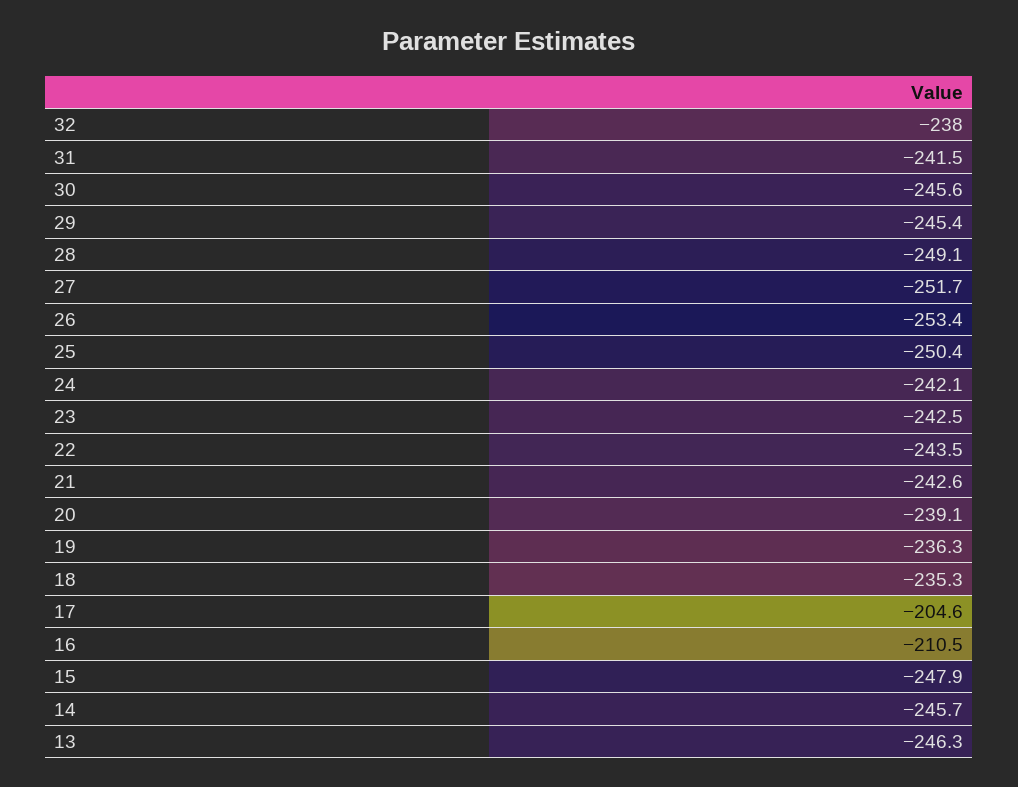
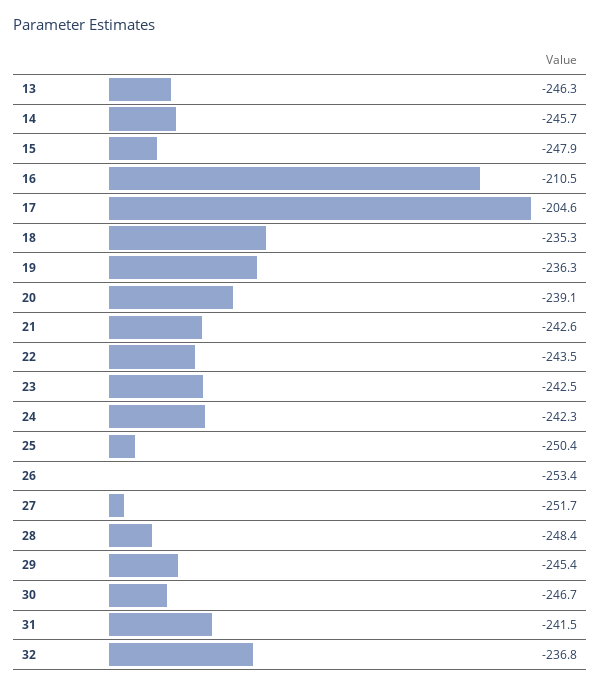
32: -238 -> -236.8
30: -245.6 -> -246.7
28: -249.1 -> -248.4
24: -242.1 -> -242.3

